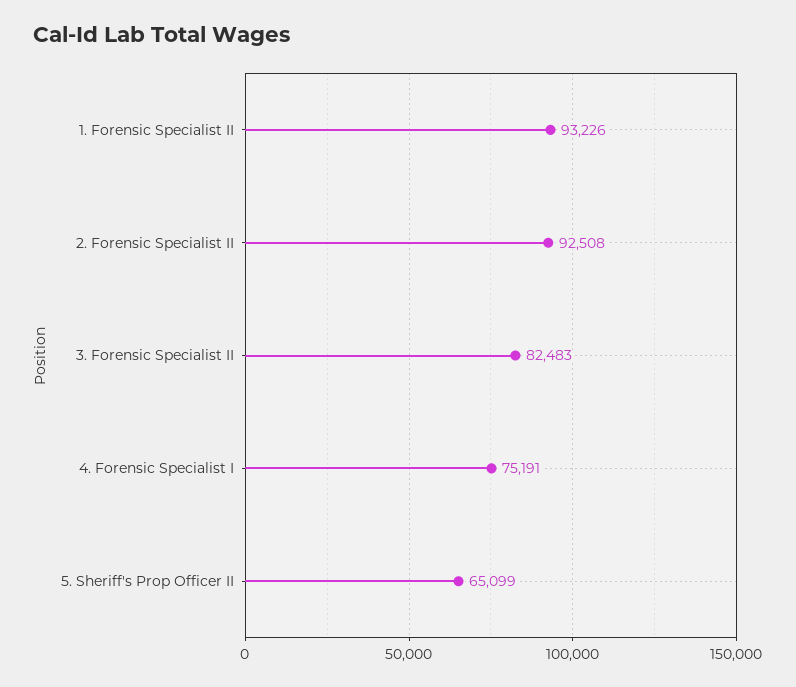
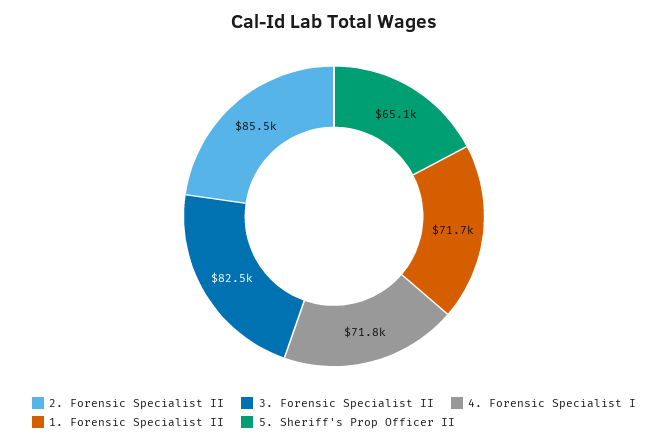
1. Forensic Specialist II: 93226 -> 71700
2. Forensic Specialist II: 92508 -> 85500
4. Forensic Specialist I: 75191 -> 71800

